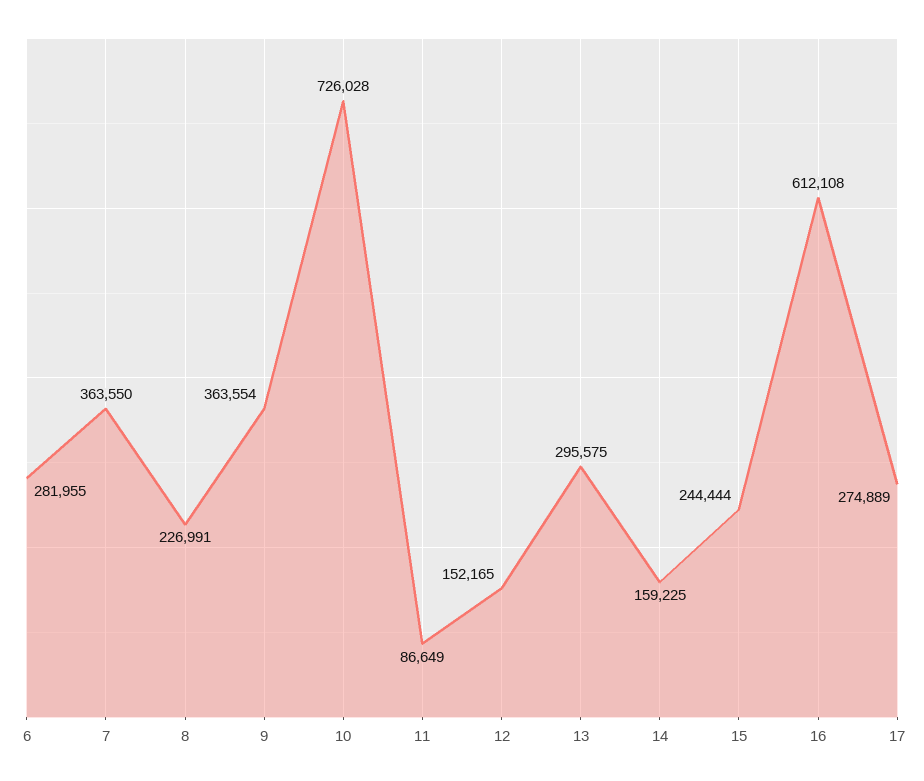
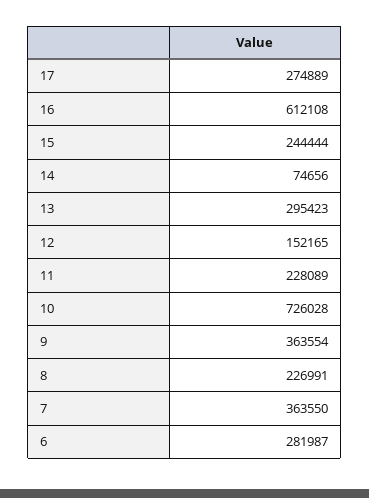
6: 281955 -> 281987
11: 86649 -> 228089
13: 295575 -> 295423
14: 159225 -> 74656

